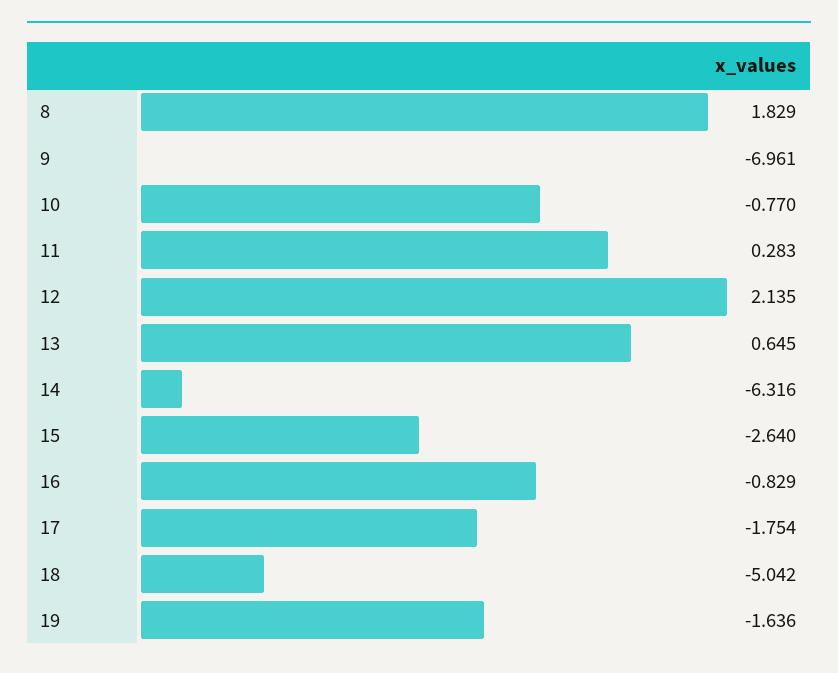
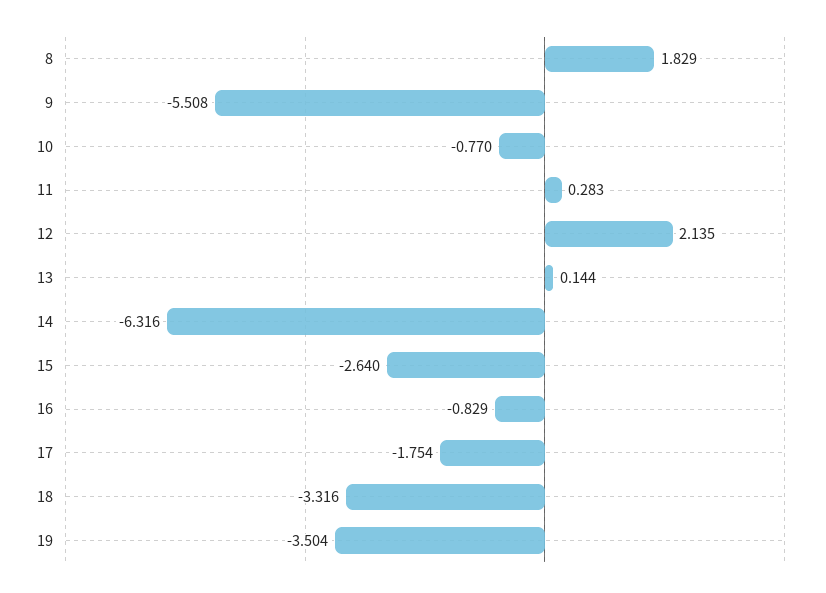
9: -6.961 -> -5.508
13: 0.645 -> 0.144
18: -5.042 -> -3.316
19: -1.636 -> -3.504

